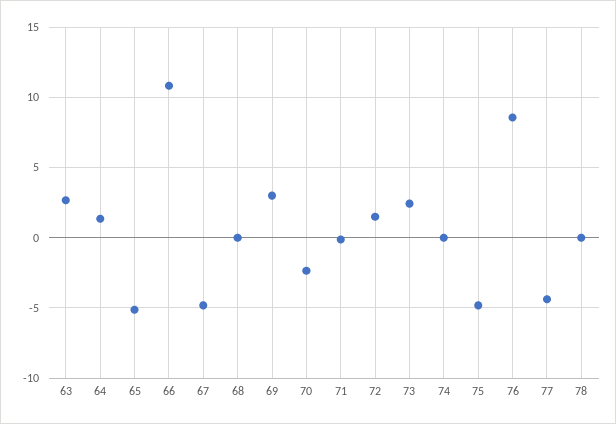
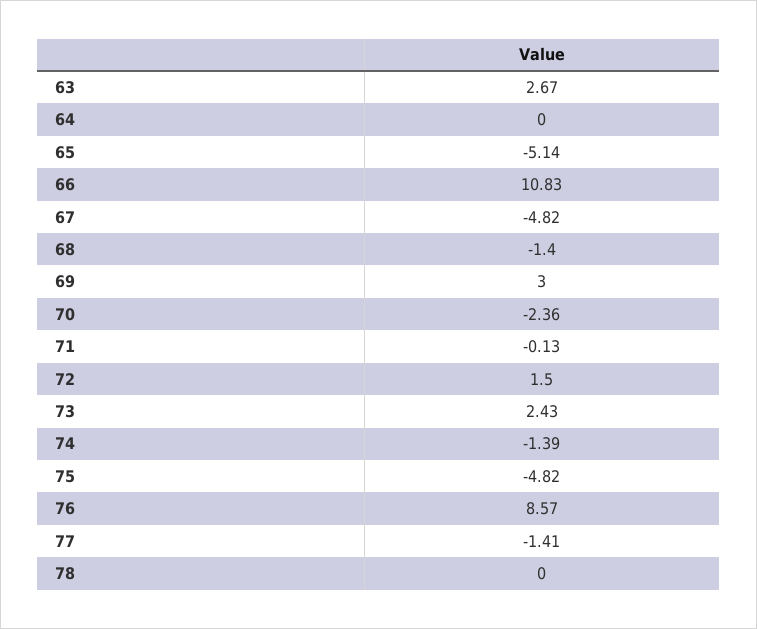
64: 1.5 -> 0
68: 0 -> -1.4
74: 0 -> -1.39
77: -4.5 -> -1.41

